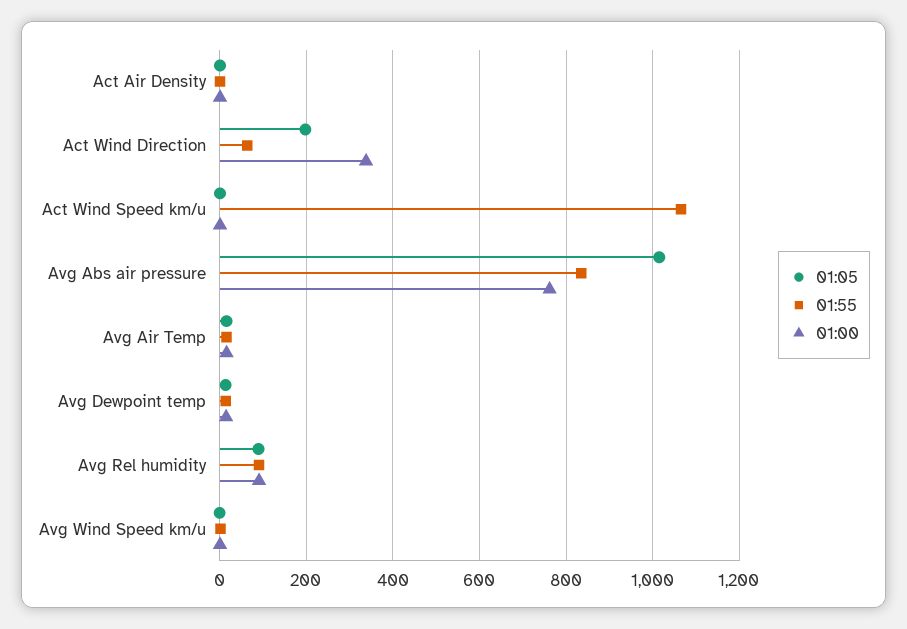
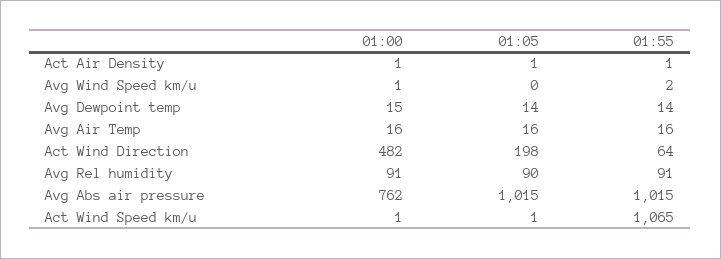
01:00, Act Wind Direction: 340 -> 482
01:55, Avg Abs air pressure: 840 -> 1015

